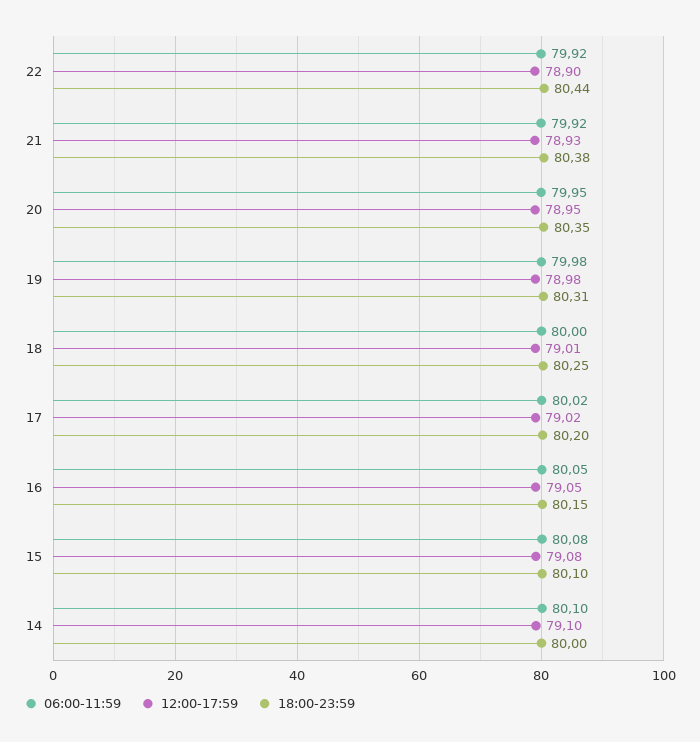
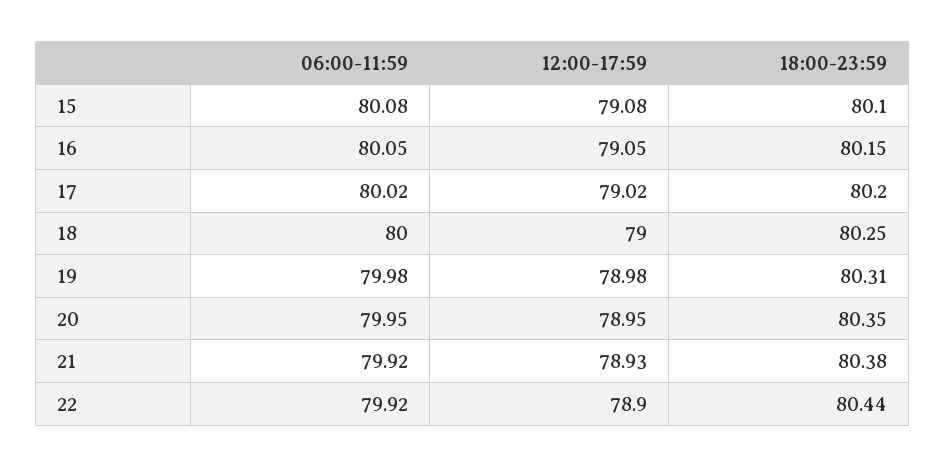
12:00-17:59, 18: 79.01 -> 79
06:00-11:59, 14: 80.1 -> none
12:00-17:59, 14: 79.1 -> none
18:00-23:59, 14: 80 -> none

